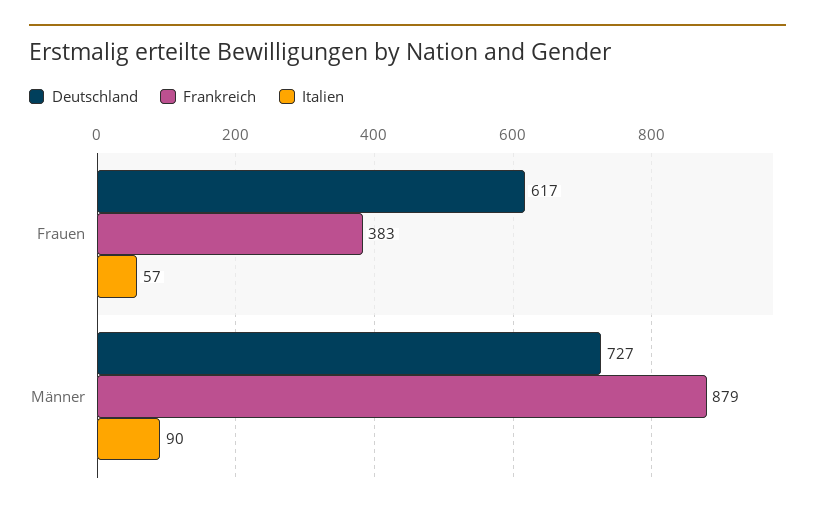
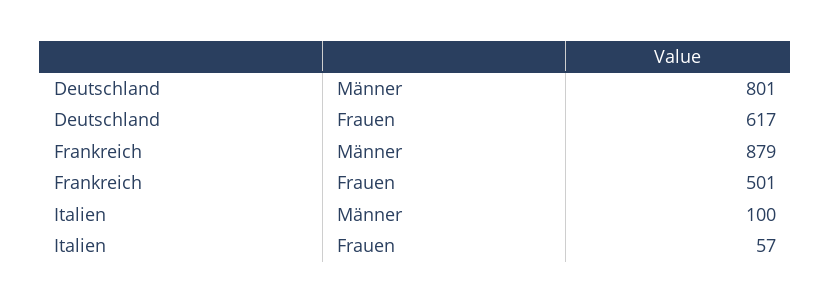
Frankreich, Frauen: 383 -> 501
Deutschland, Männer: 727 -> 801
Italien, Männer: 90 -> 100

